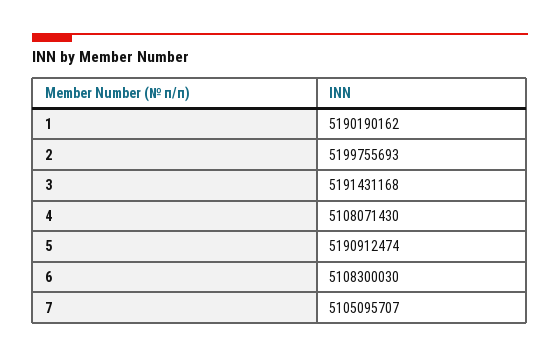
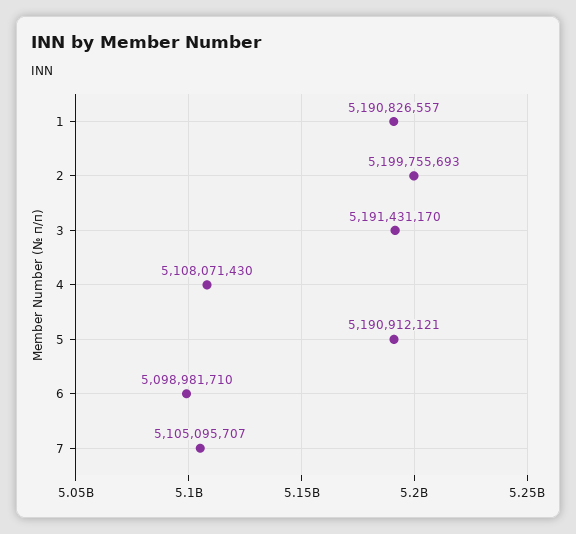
1: 5190190162 -> 5190826557
3: 5191431168 -> 5191431170
5: 5190912474 -> 5190912121
6: 5108300030 -> 5098981710

